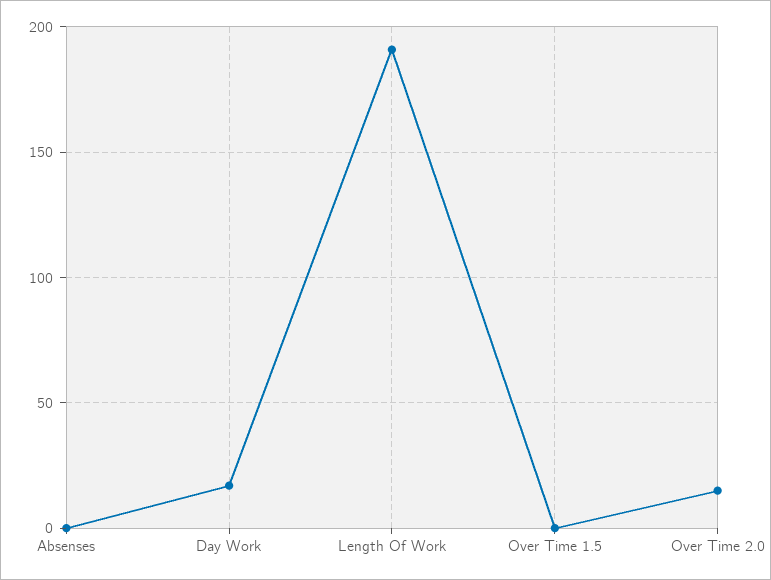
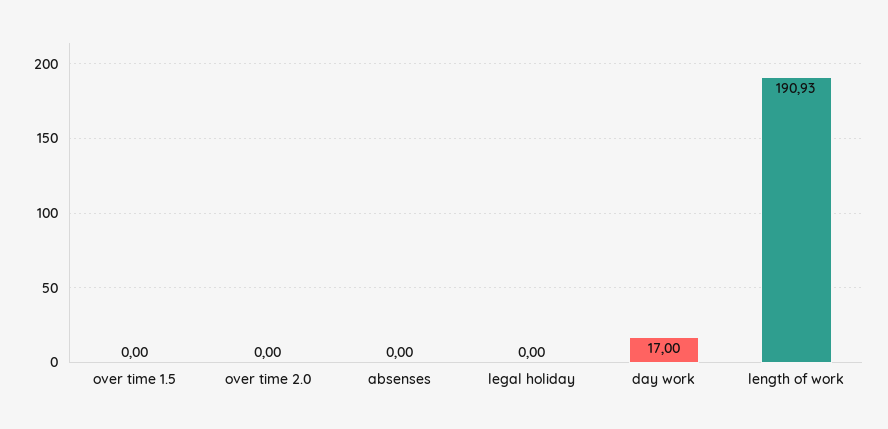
Over Time 2.0: 15 -> 0
legal holiday: none -> 0

